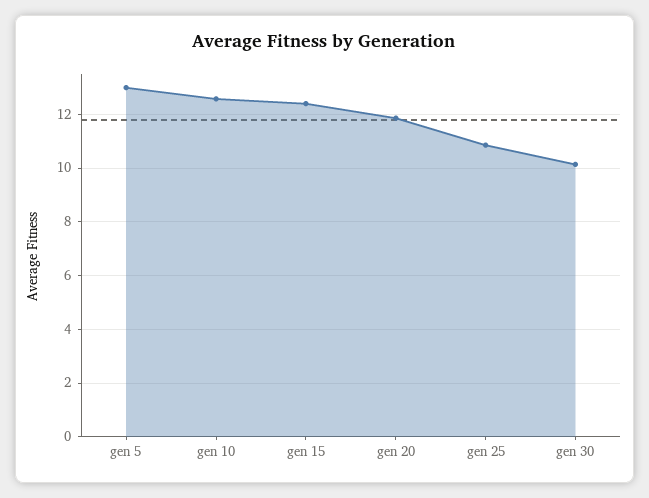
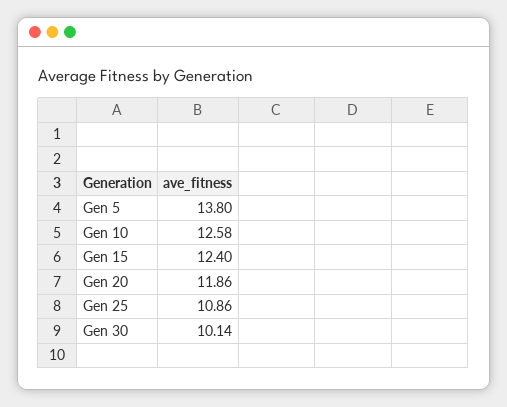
gen 5: 13 -> 13.8

